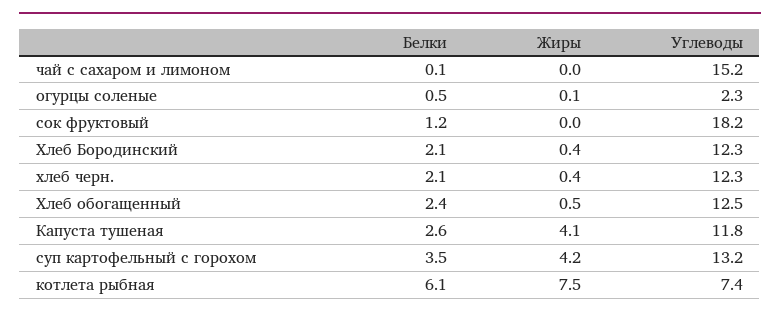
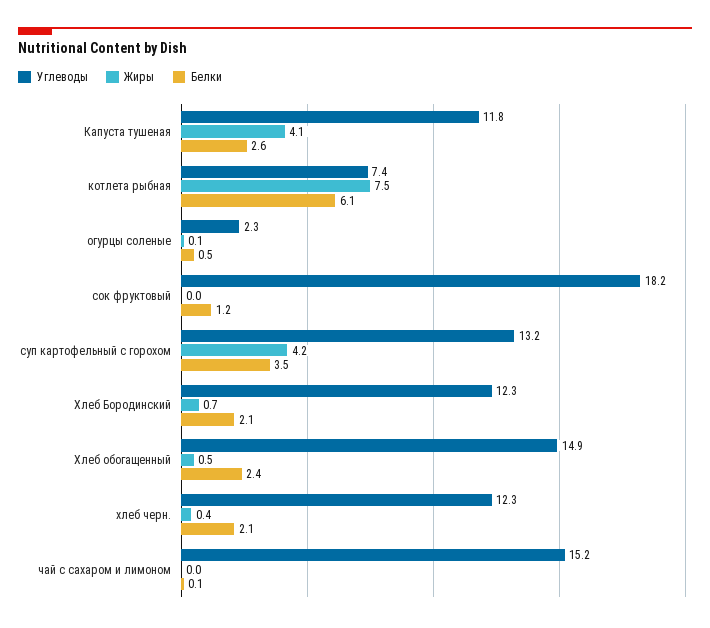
Жиры, Хлеб Бородинский: 0.4 -> 0.7
Углеводы, Хлеб обогащенный: 12.5 -> 14.9

